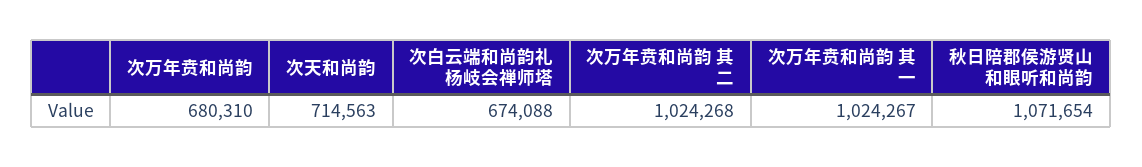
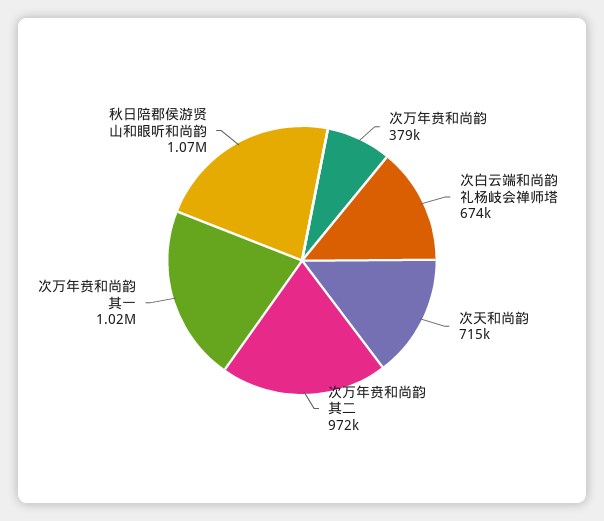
次万年贲和尚韵: 680310 -> 379000
次万年贲和尚韵 其二: 1024268 -> 972000

